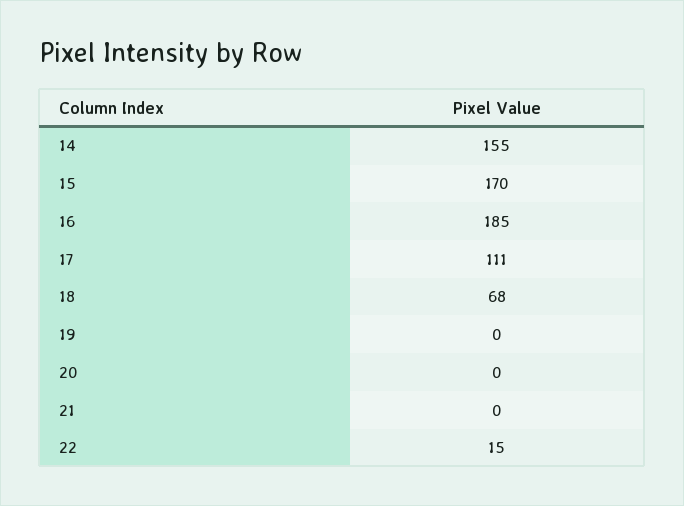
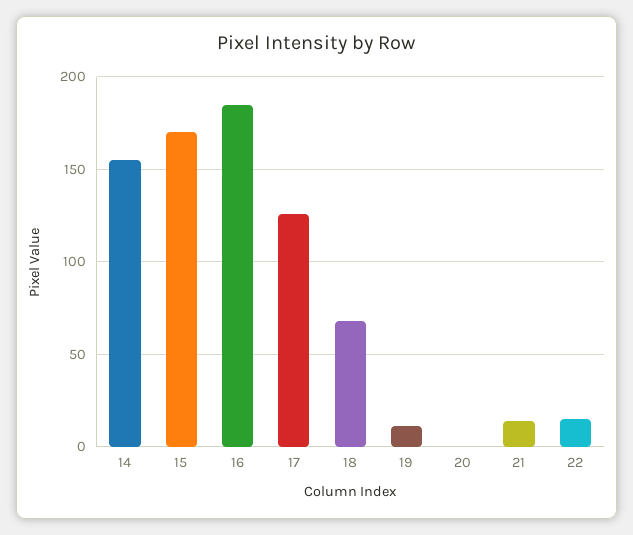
17: 111 -> 125
19: 0 -> 10
21: 0 -> 15

